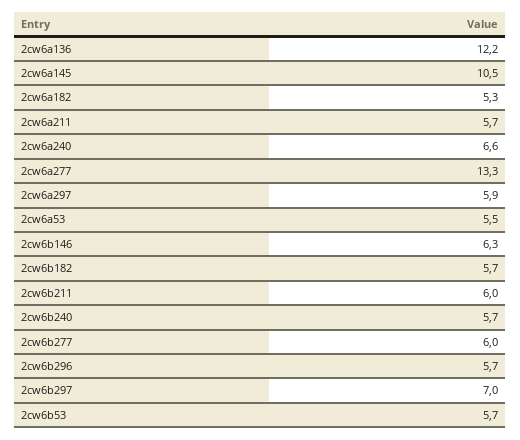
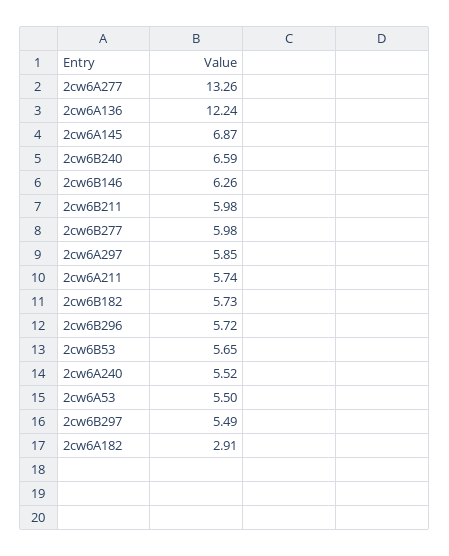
2cw6a145: 10.5 -> 6.87
2cw6a182: 5.3 -> 2.91
2cw6a240: 6.6 -> 5.52
2cw6b240: 5.7 -> 6.59
2cw6b297: 7 -> 5.49

